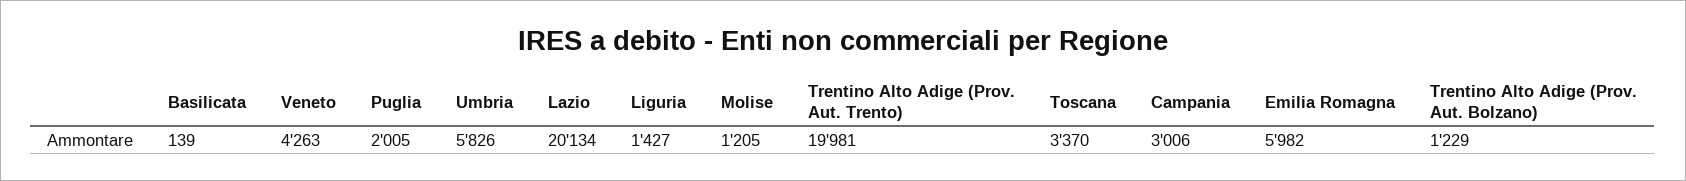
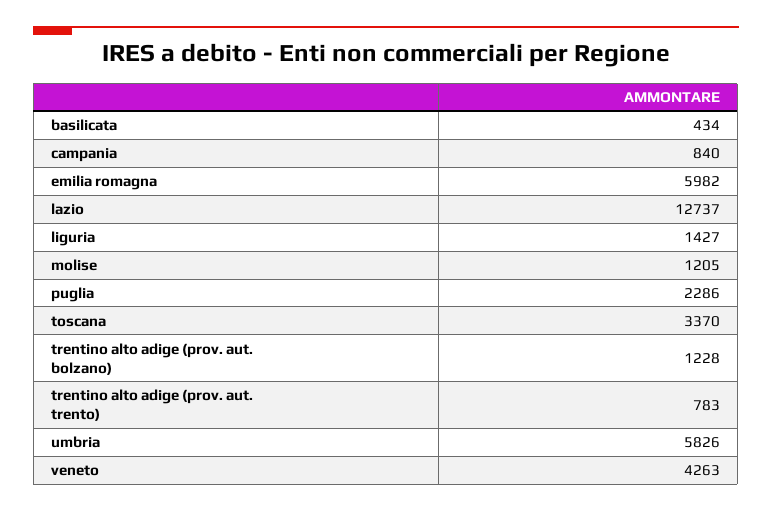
Basilicata: 139 -> 434
Puglia: 2005 -> 2286
Lazio: 20134 -> 12737
Trentino Alto Adige (Prov. Aut. Trento): 19981 -> 783
Campania: 3006 -> 840
Trentino Alto Adige (Prov. Aut. Bolzano): 1229 -> 1228

